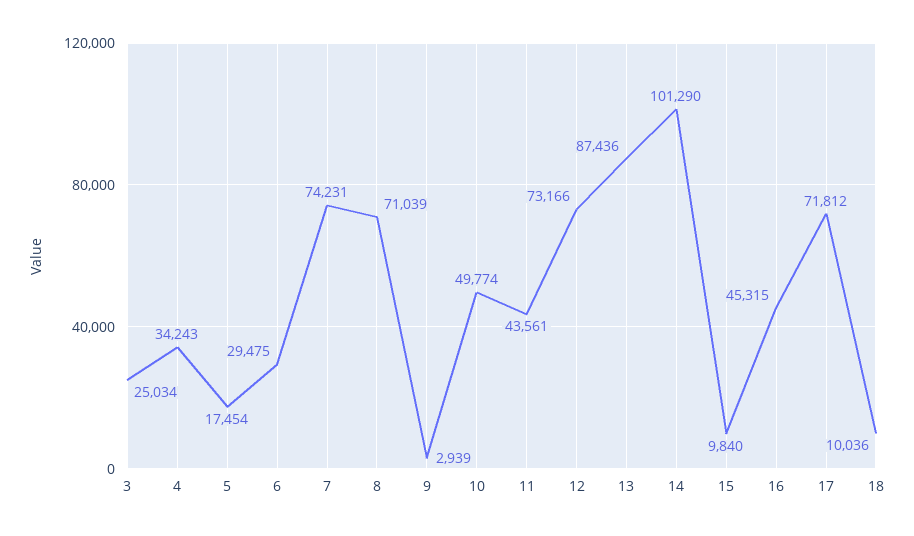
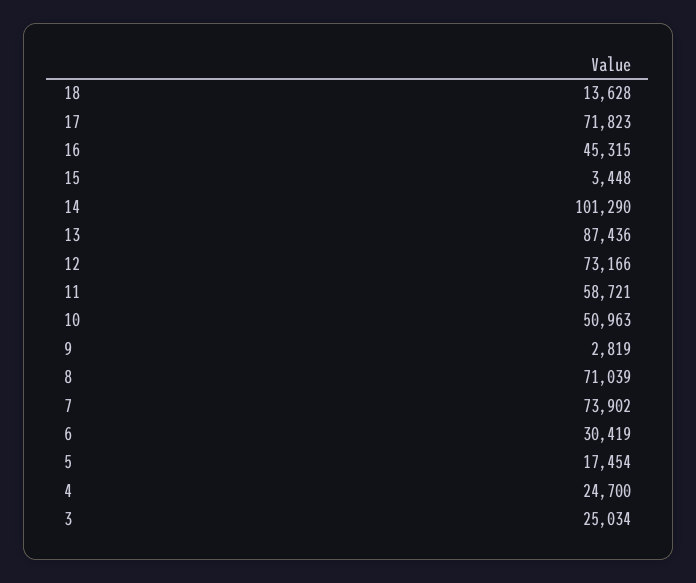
4: 34243 -> 24700
6: 29475 -> 30419
7: 74231 -> 73902
9: 2939 -> 2819
10: 49774 -> 50963
11: 43561 -> 58721
15: 9840 -> 3448
17: 71812 -> 71823
18: 10036 -> 13628

